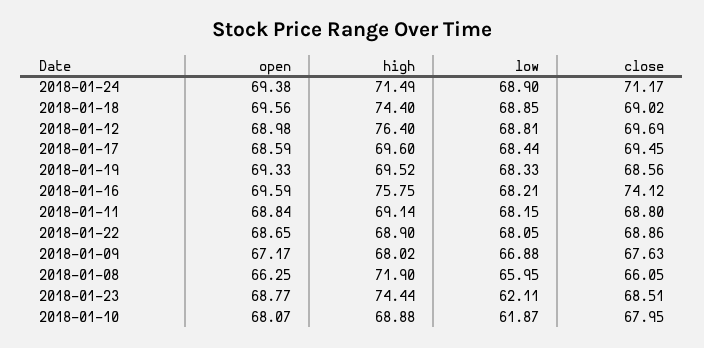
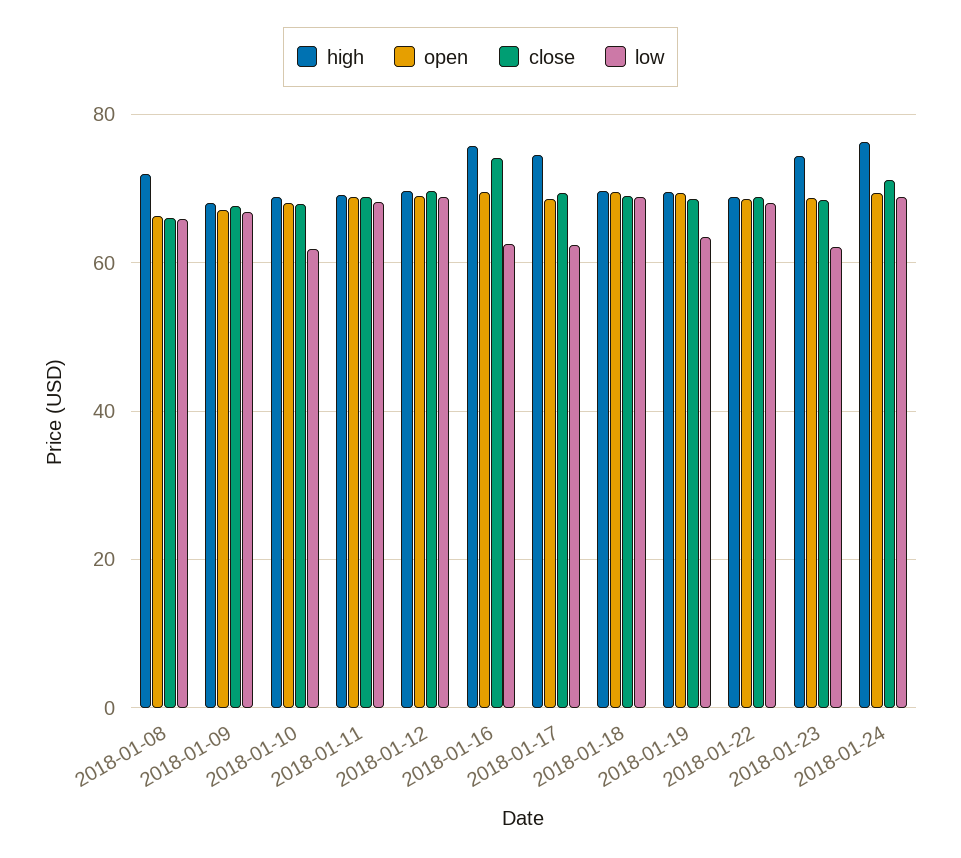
high, 2018-01-24: 71.49 -> 76
high, 2018-01-18: 74.4 -> 70
high, 2018-01-12: 76.4 -> 70
high, 2018-01-17: 69.6 -> 74
low, 2018-01-17: 68.44 -> 62
low, 2018-01-19: 68.33 -> 64
low, 2018-01-16: 68.21 -> 62

